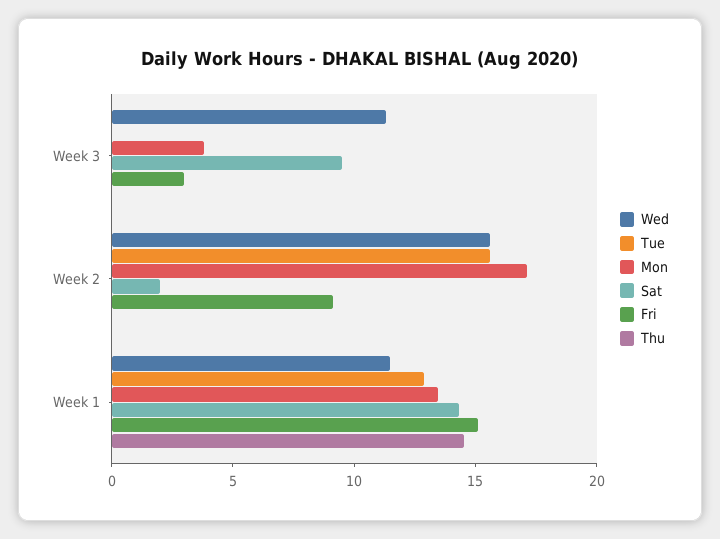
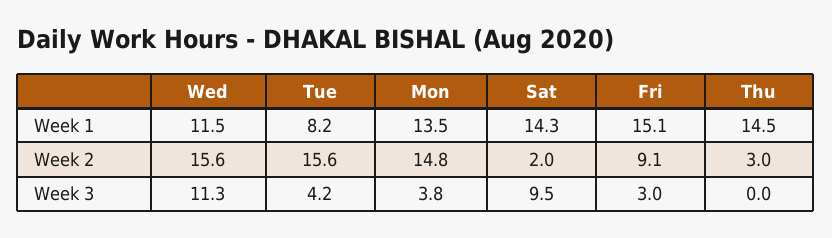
Tue, Week 3: 0 -> 4.2
Mon, Week 2: 17 -> 14.8
Thu, Week 2: 0 -> 3
Tue, Week 1: 13 -> 8.2

